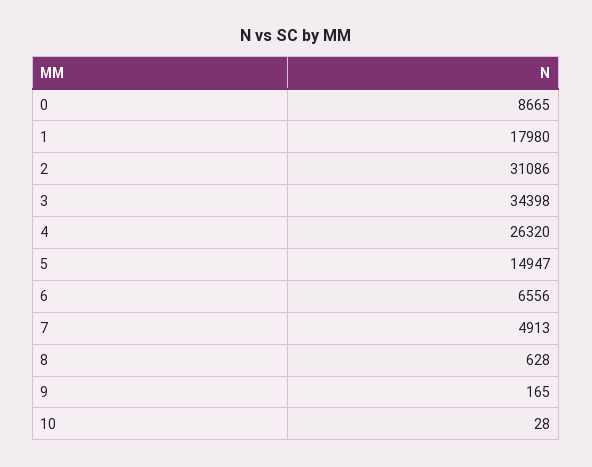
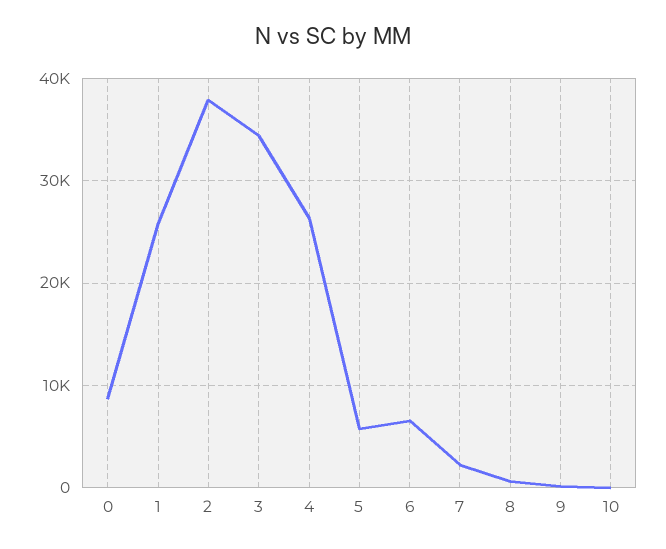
1: 17980 -> 26000
2: 31086 -> 38000
5: 14947 -> 6000
7: 4913 -> 2000

